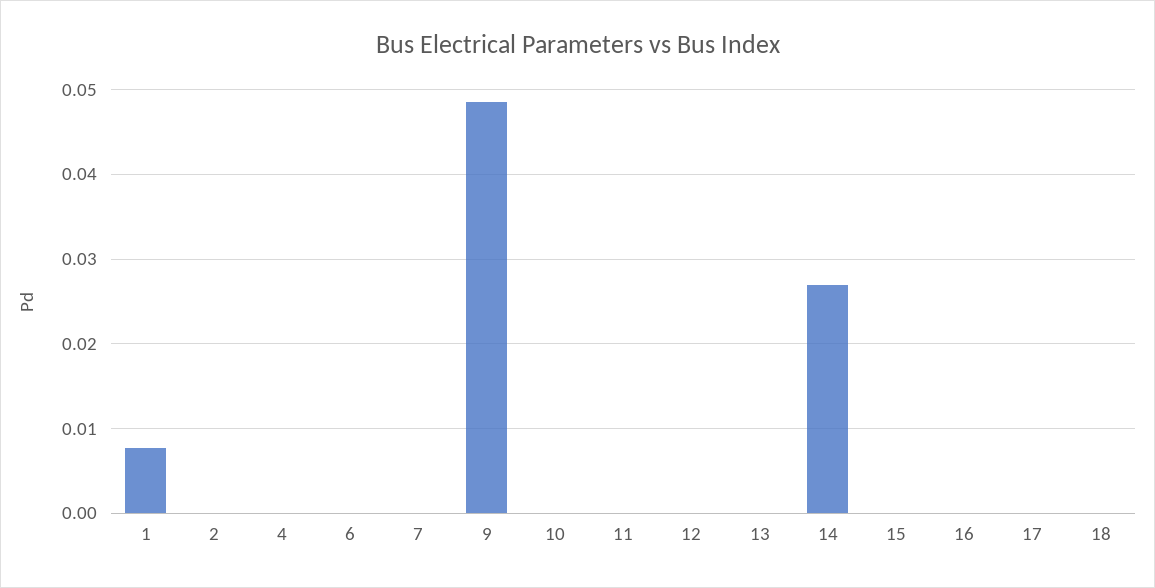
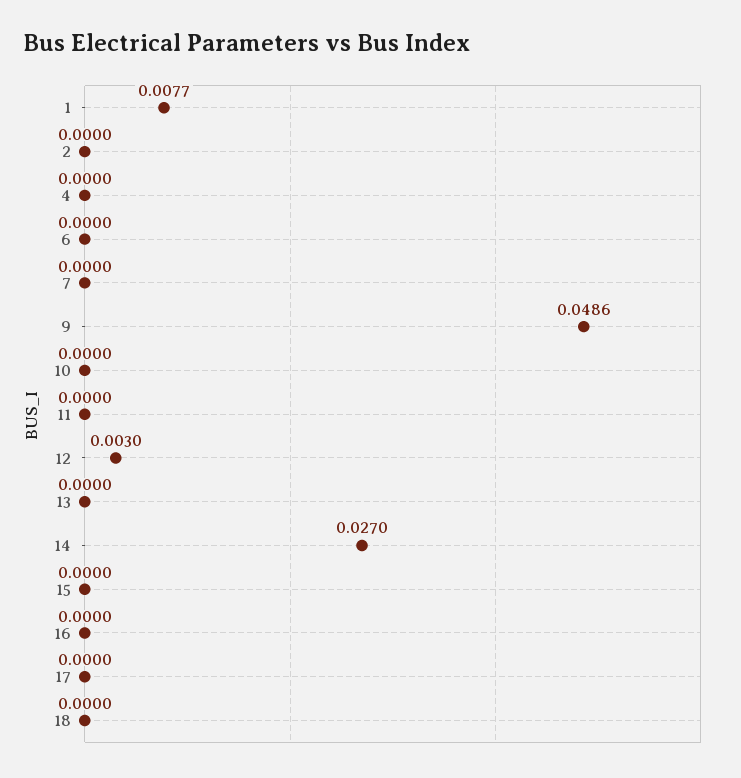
12: 0 -> 0.003

